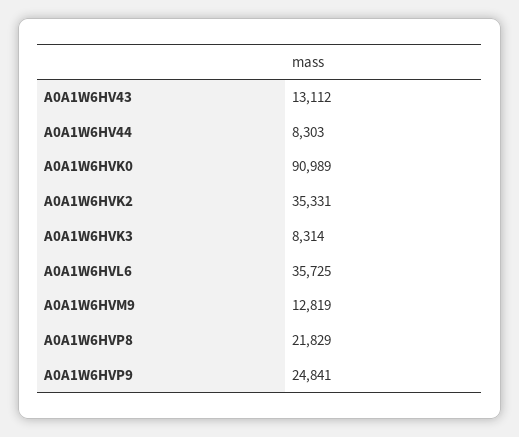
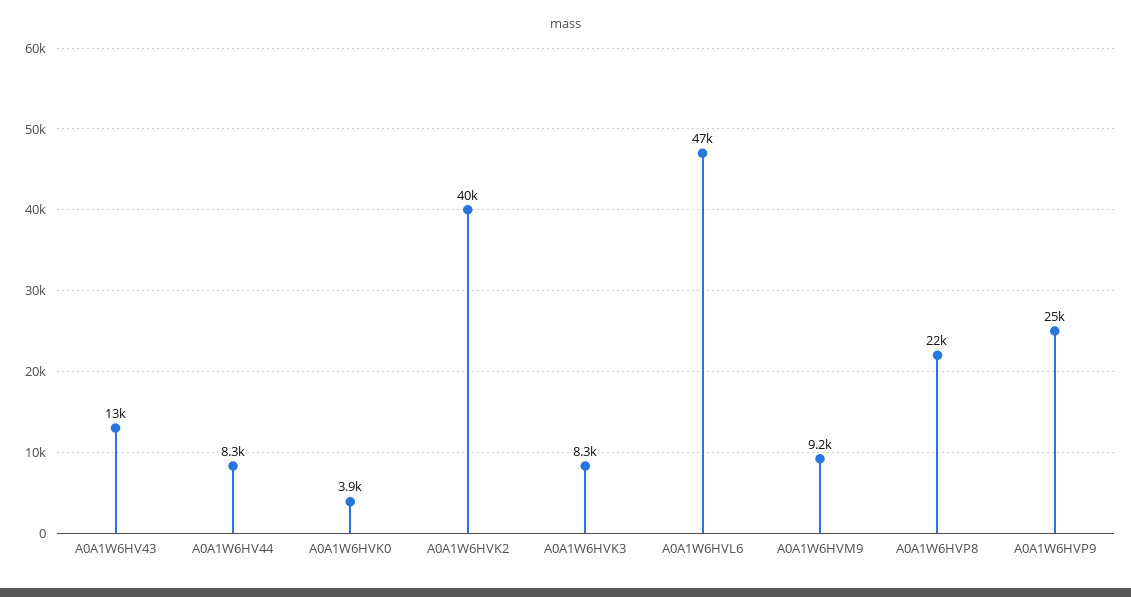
A0A1W6HVK0: 90989 -> 3900
A0A1W6HVK2: 35331 -> 40000
A0A1W6HVL6: 35725 -> 47000
A0A1W6HVM9: 12819 -> 9200

